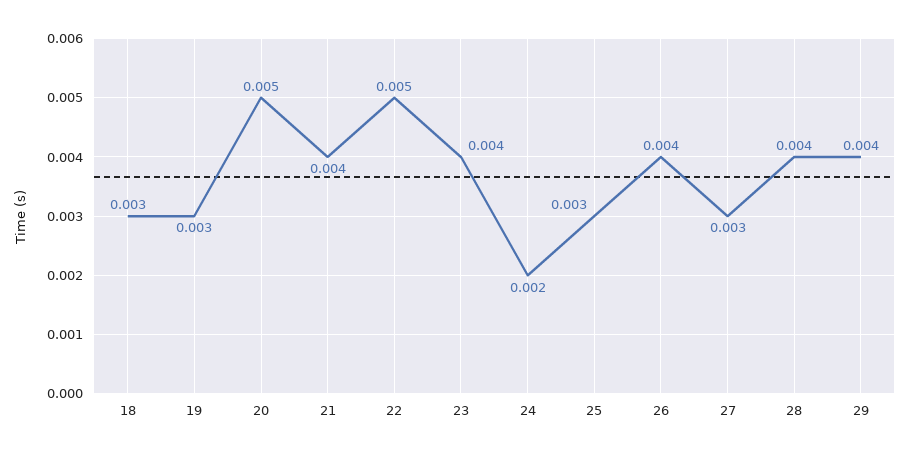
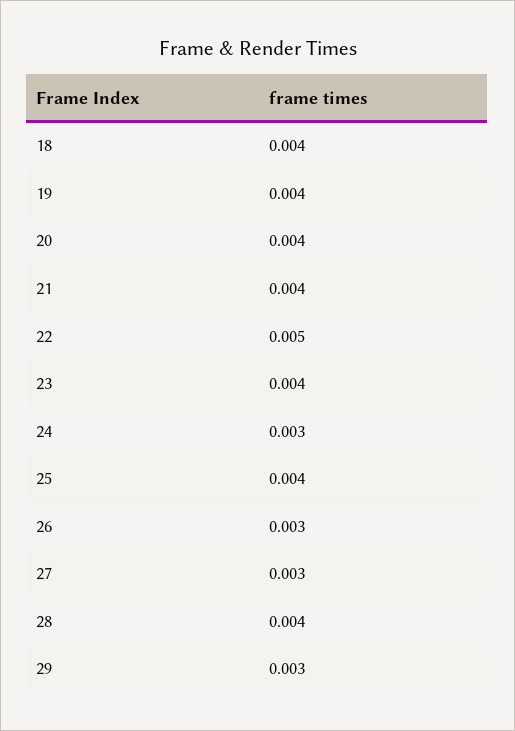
18: 0.003 -> 0.004
19: 0.003 -> 0.004
20: 0.005 -> 0.004
24: 0.002 -> 0.003
25: 0.003 -> 0.004
26: 0.004 -> 0.003
29: 0.004 -> 0.003

